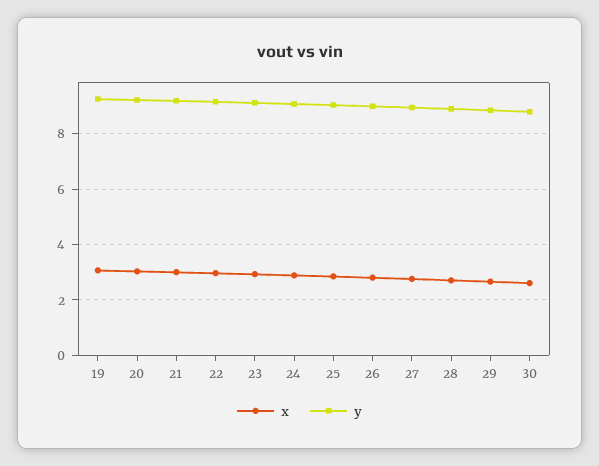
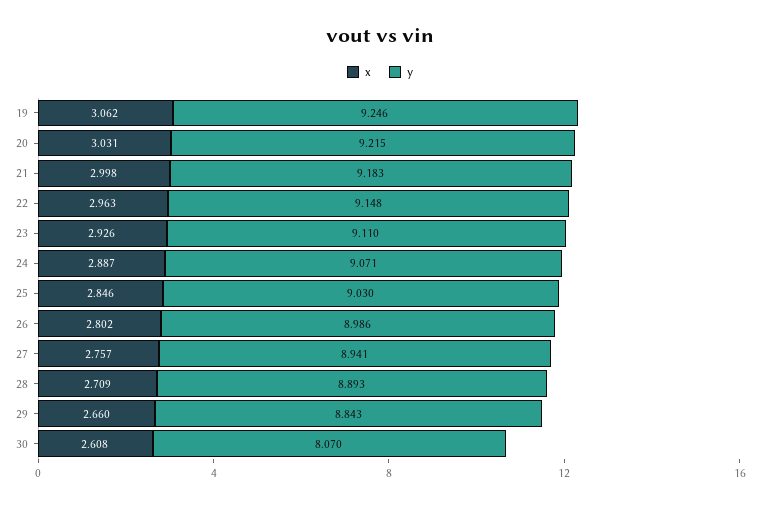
y, 30: 8.75 -> 8.07

